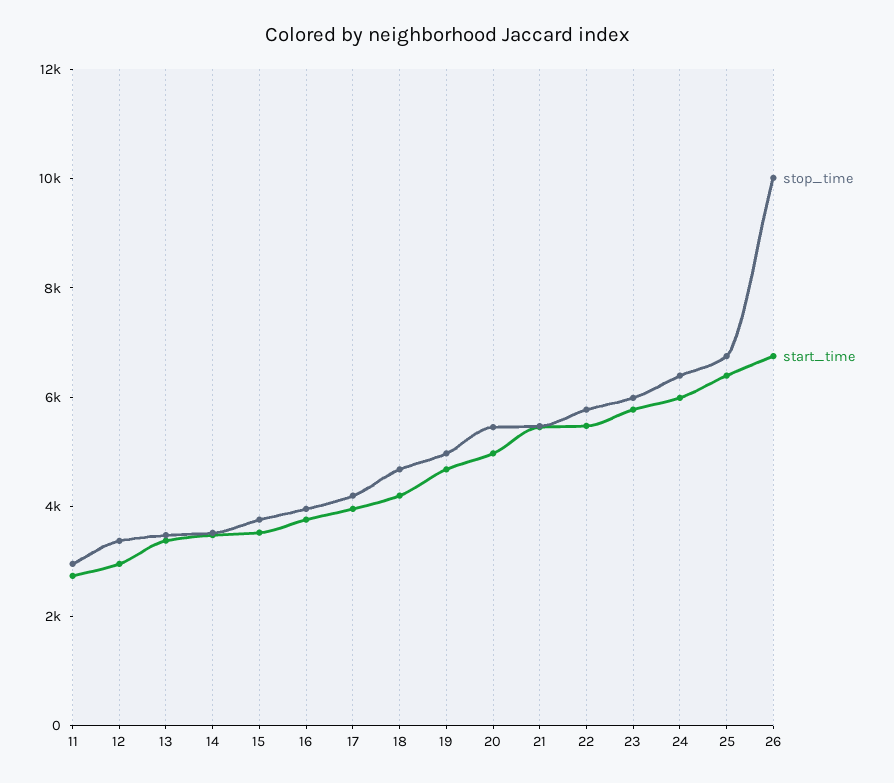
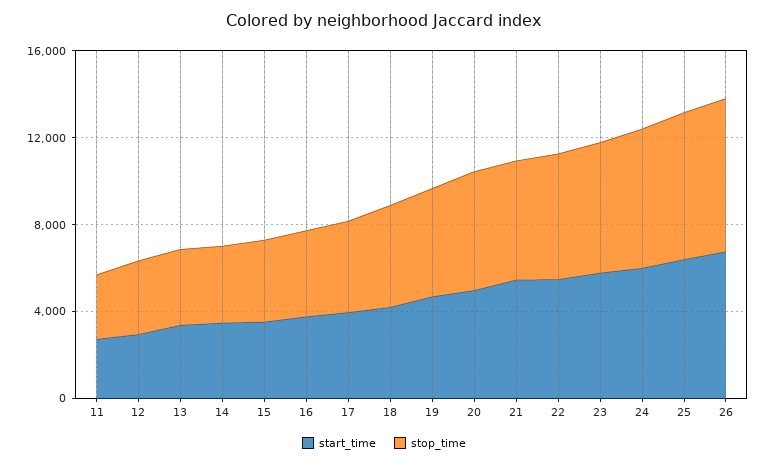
stop_time, 26: 10000 -> 7000

